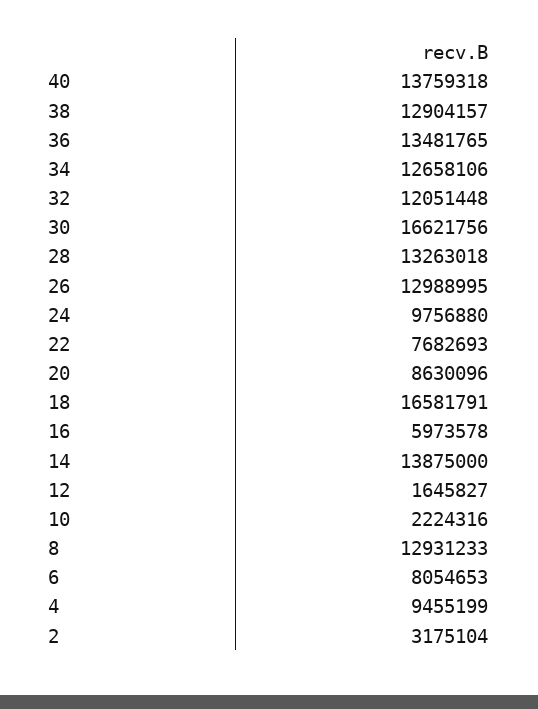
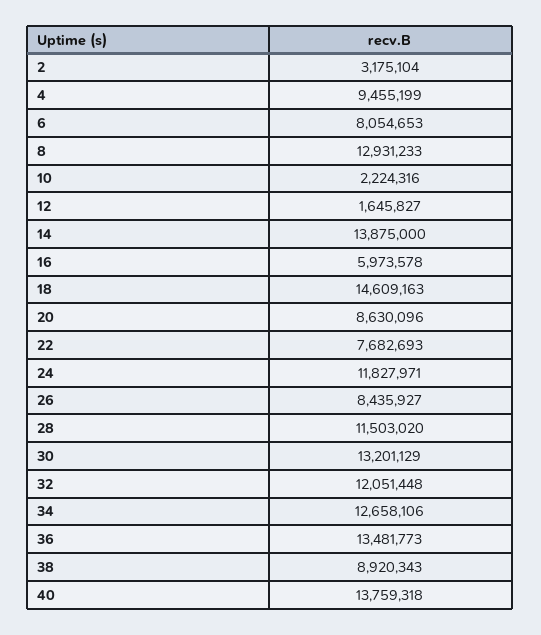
38: 12904157 -> 8920343
36: 13481765 -> 13481773
30: 16621756 -> 13201129
28: 13263018 -> 11503020
26: 12988995 -> 8435927
24: 9756880 -> 11827971
18: 16581791 -> 14609163

